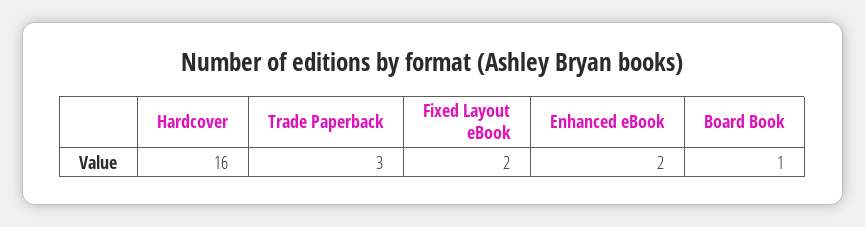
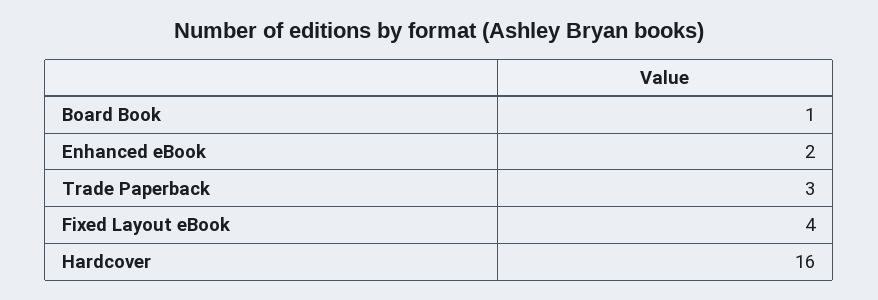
Fixed Layout eBook: 2 -> 4

